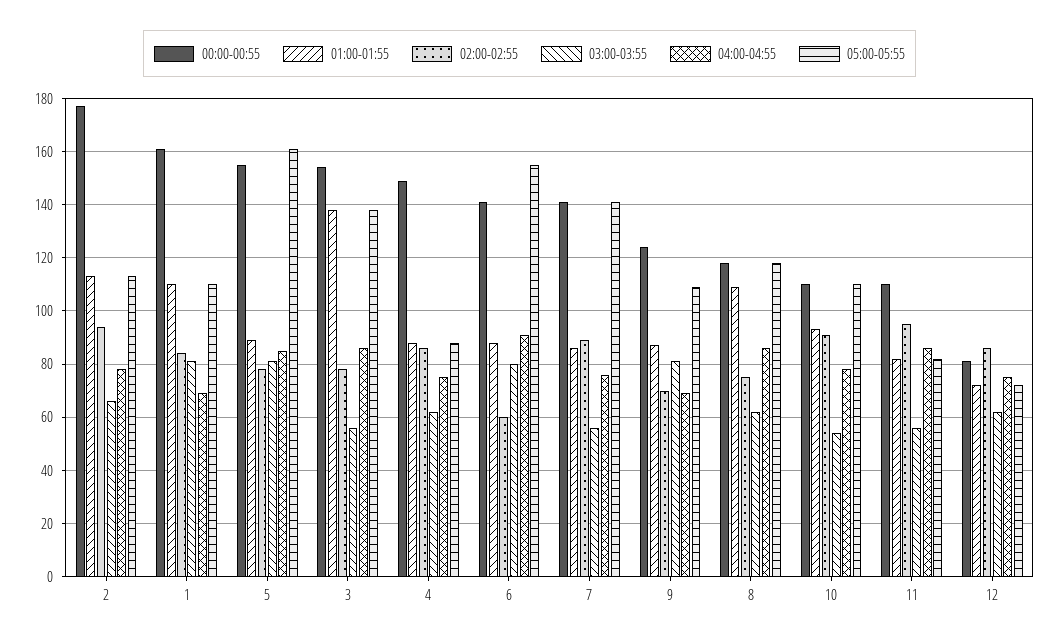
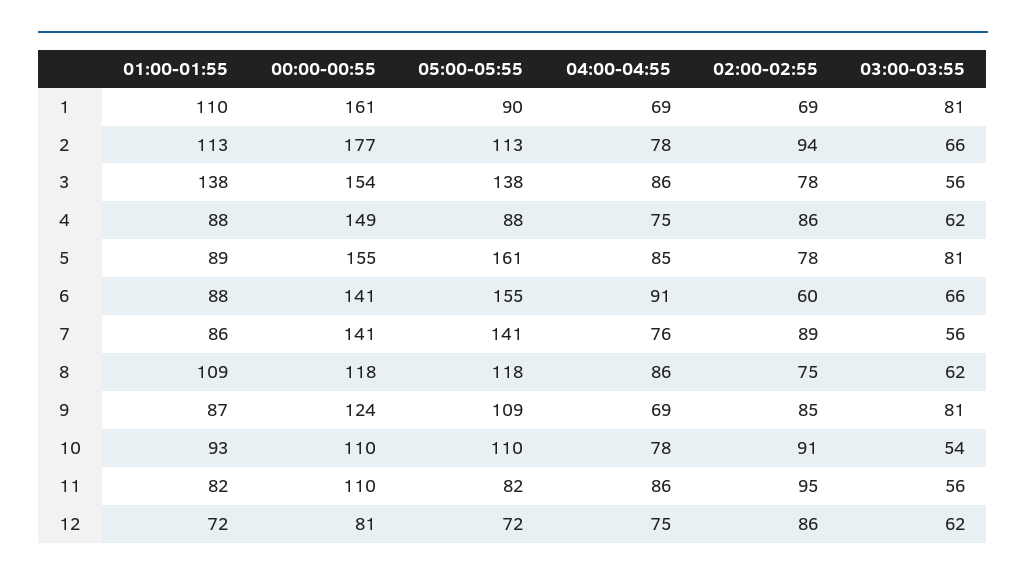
02:00-02:55, 1: 85 -> 69
05:00-05:55, 1: 110 -> 90
03:00-03:55, 6: 80 -> 66
02:00-02:55, 9: 70 -> 85

